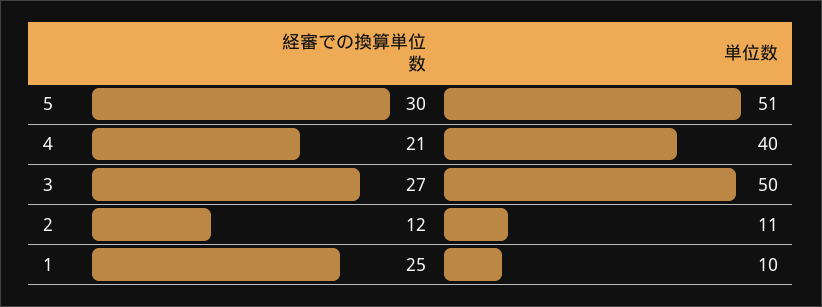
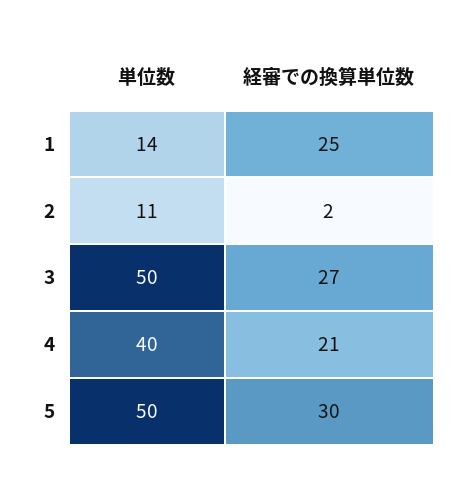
単位数, 5: 51 -> 50
経審での換算単位数, 2: 12 -> 2
単位数, 1: 10 -> 14

